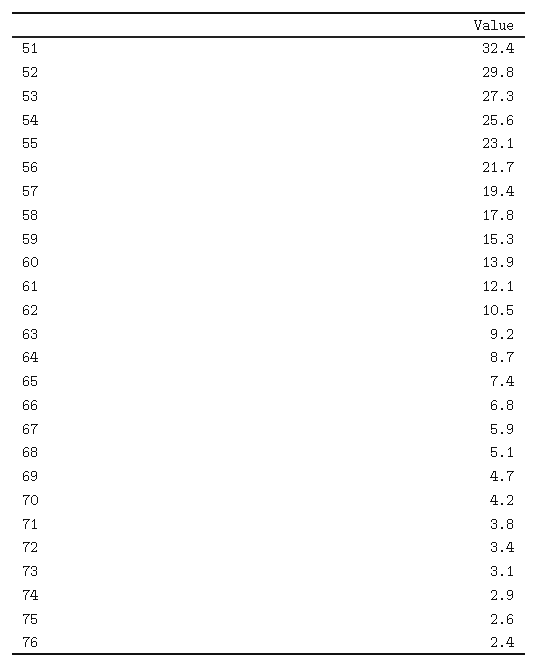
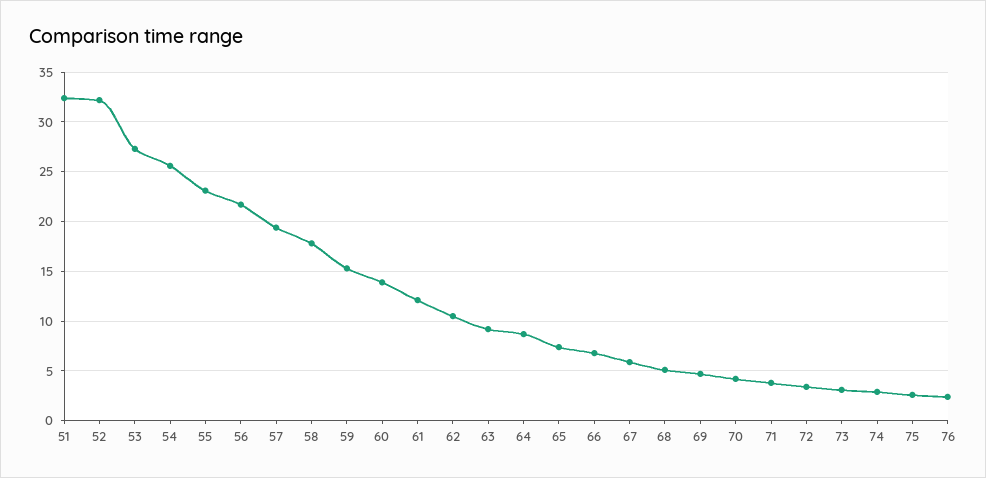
52: 29.8 -> 32

